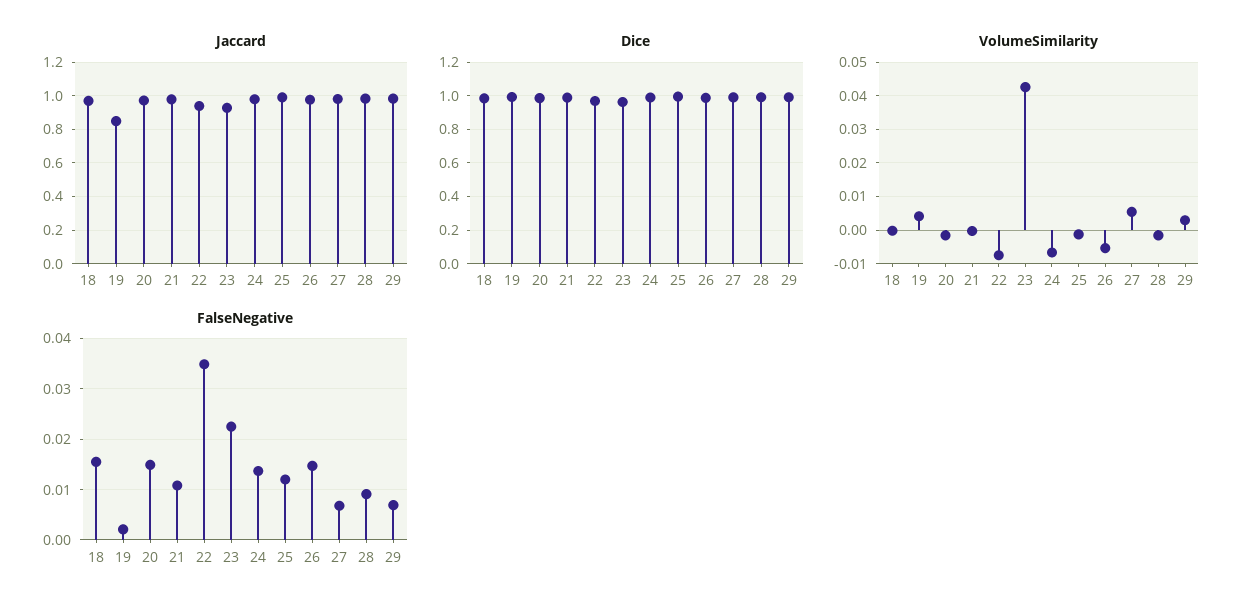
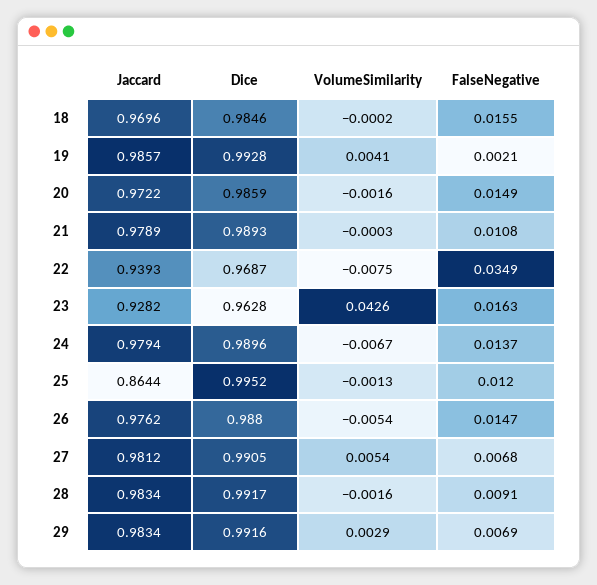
Jaccard, 19: 0.85 -> 0.9857
Jaccard, 25: 1 -> 0.8644
FalseNegative, 23: 0.022 -> 0.0163

